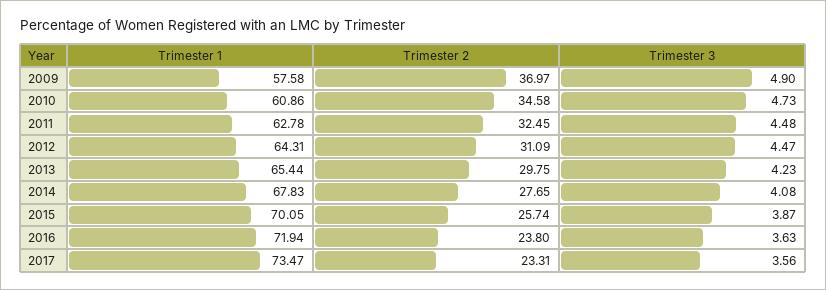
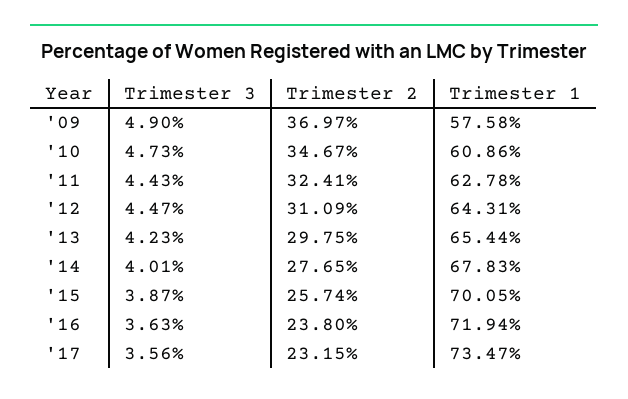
Trimester 2, 2010: 34.58 -> 34.67
Trimester 2, 2011: 32.45 -> 32.41
Trimester 3, 2011: 4.48 -> 4.43
Trimester 3, 2014: 4.08 -> 4.01
Trimester 2, 2017: 23.31 -> 23.15

